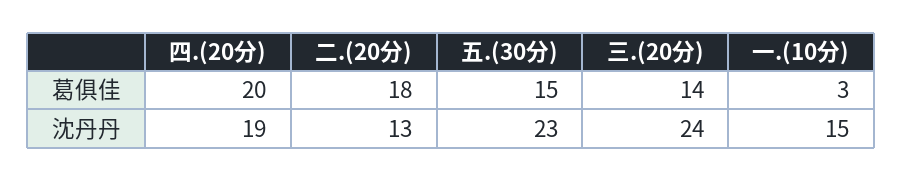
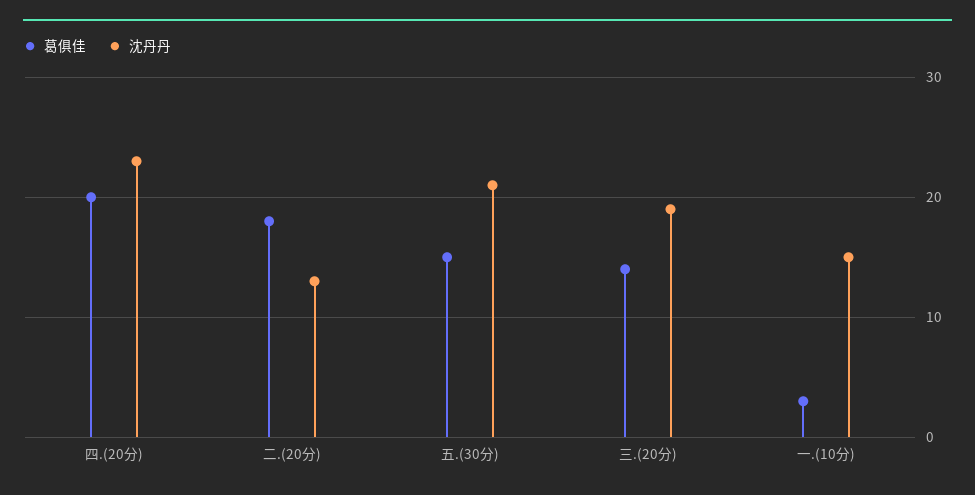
沈丹丹, 四.(20分): 19 -> 23
沈丹丹, 五.(30分): 23 -> 21
沈丹丹, 三.(20分): 24 -> 19

